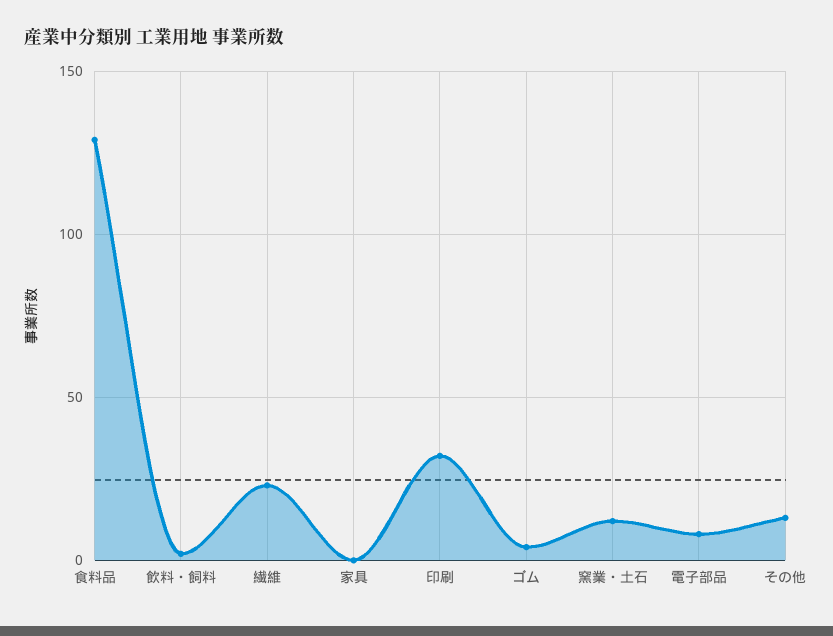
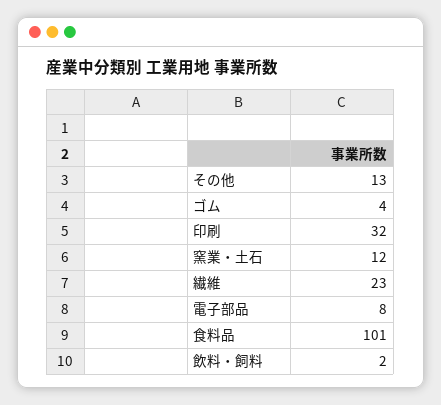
食料品: 130 -> 101
家具: 0 -> none

